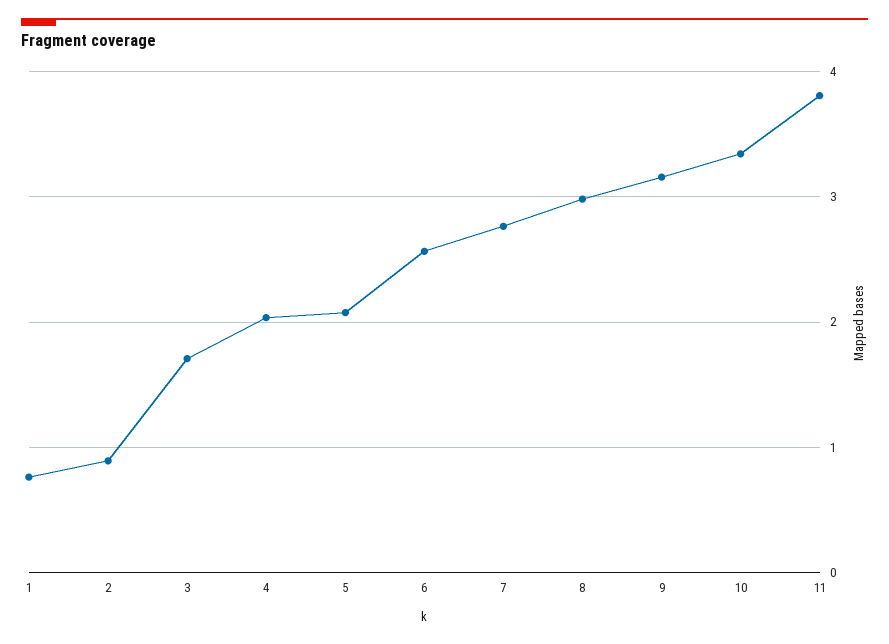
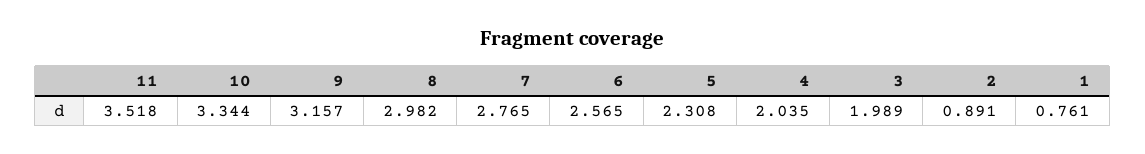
3: 1.7 -> 1.989
5: 2.1 -> 2.308
11: 3.8 -> 3.518

